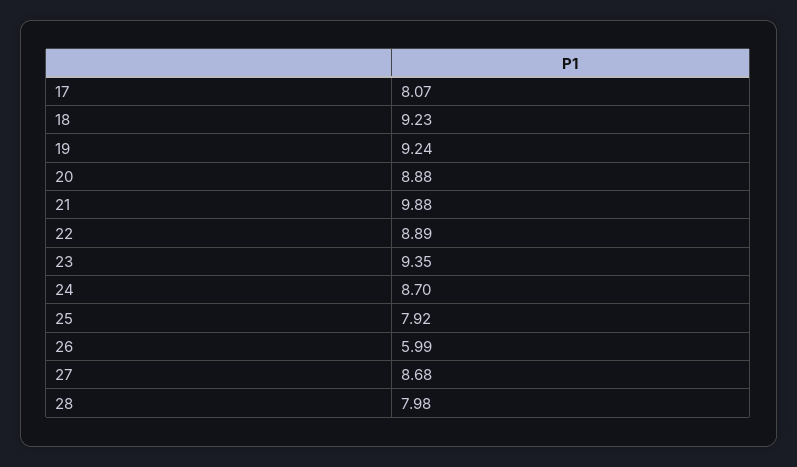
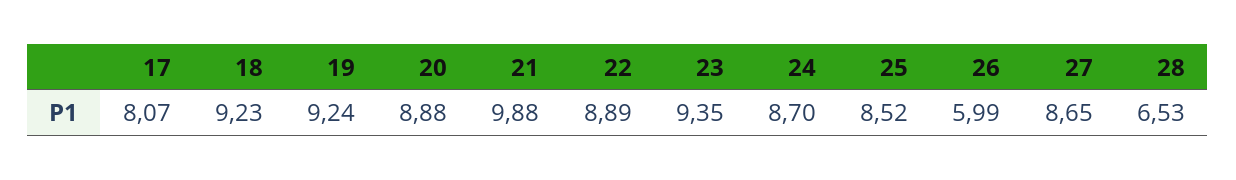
25: 7.92 -> 8.52
27: 8.68 -> 8.65
28: 7.98 -> 6.53

